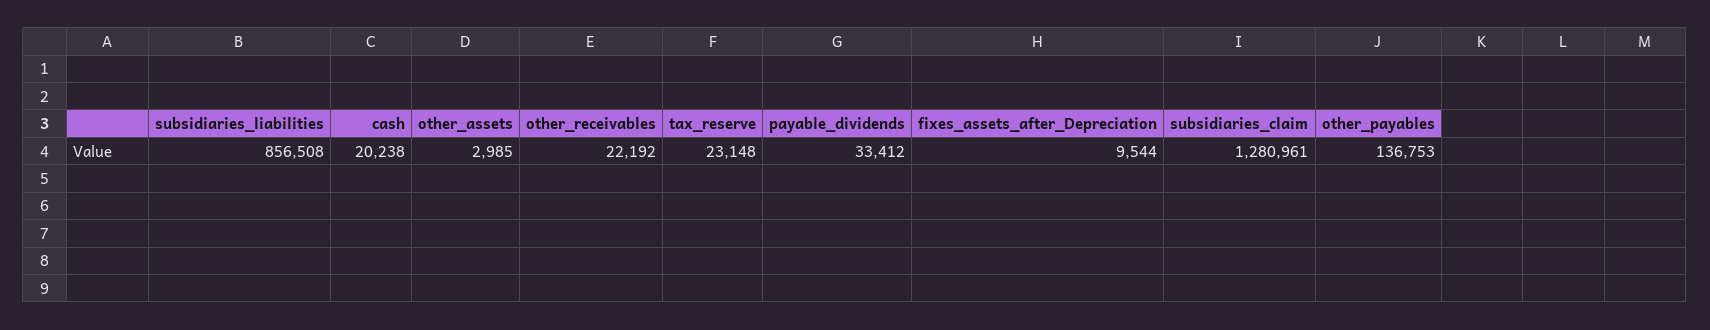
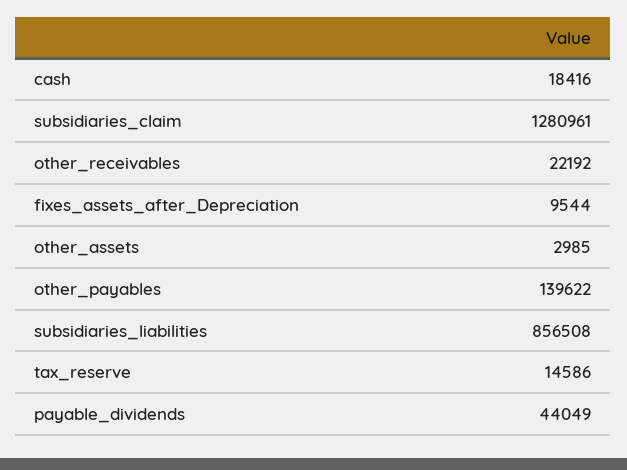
cash: 20238 -> 18416
tax_reserve: 23148 -> 14586
payable_dividends: 33412 -> 44049
other_payables: 136753 -> 139622

